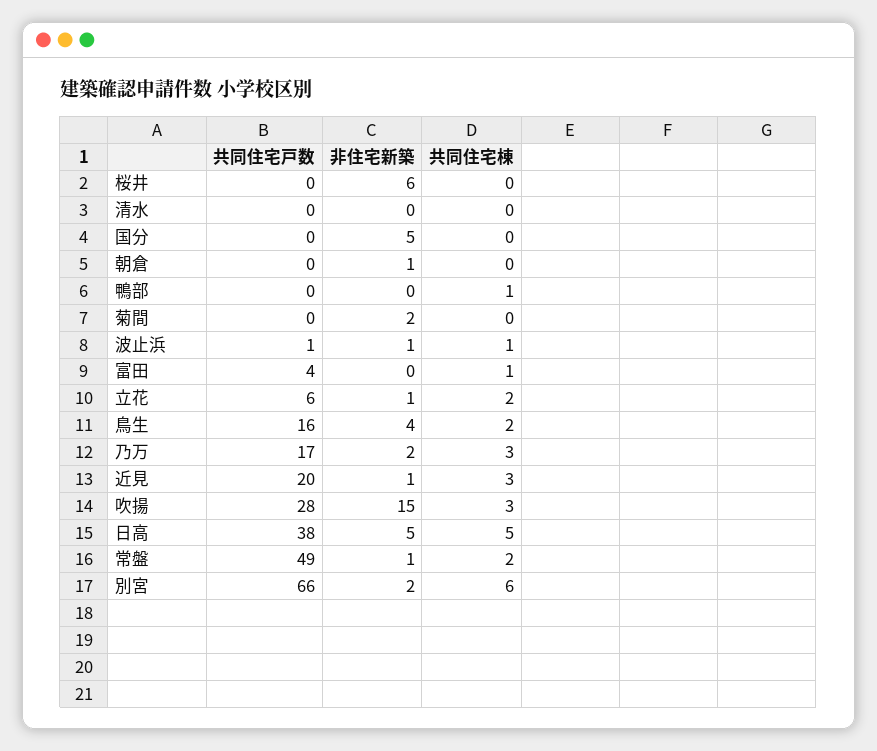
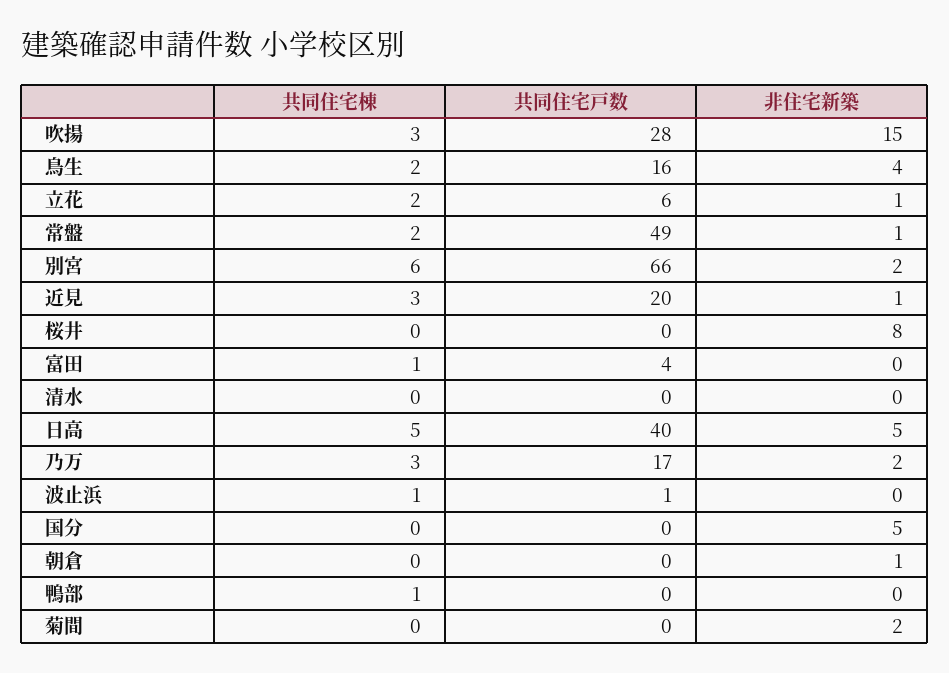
非住宅新築, 桜井: 6 -> 8
非住宅新築, 波止浜: 1 -> 0
共同住宅戸数, 日高: 38 -> 40

